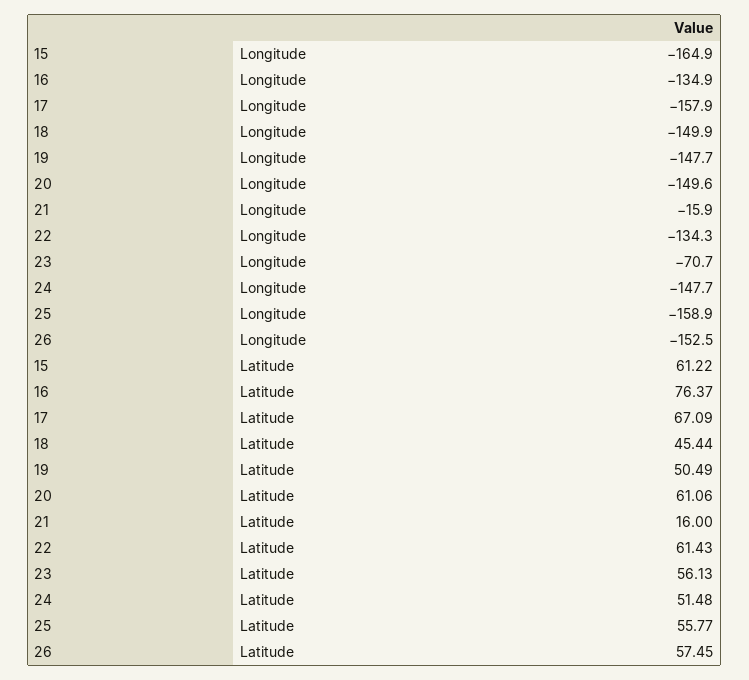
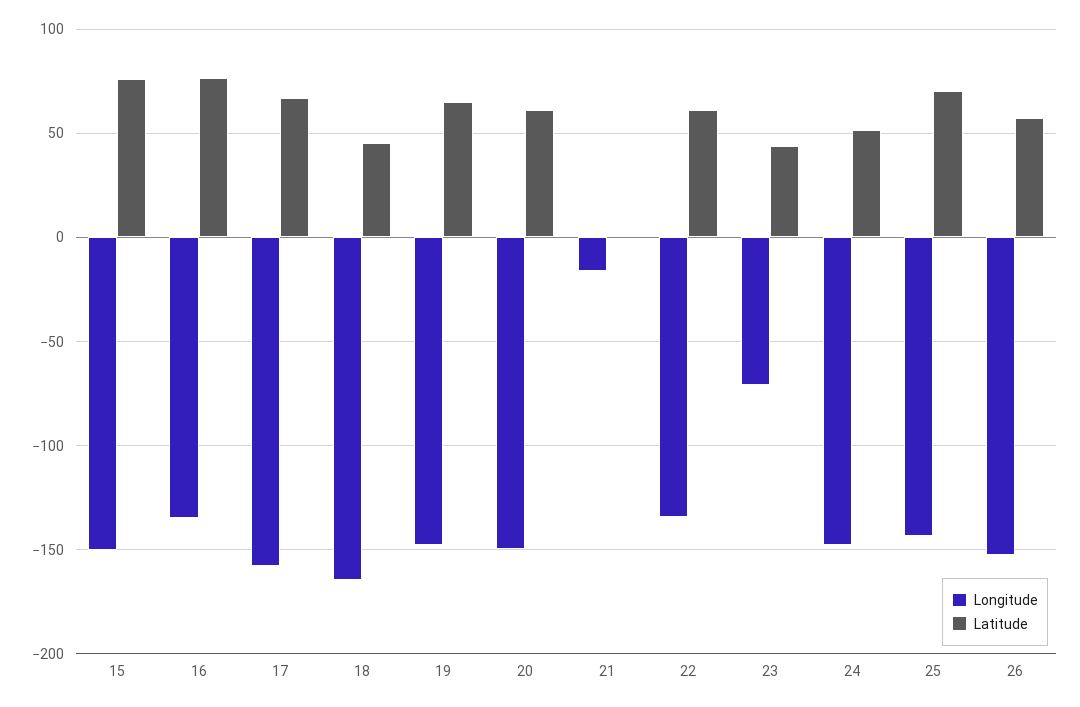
Longitude, 15: -164.9 -> -150
Longitude, 18: -149.9 -> -165
Longitude, 25: -158.9 -> -145
Latitude, 15: 61.22 -> 75
Latitude, 19: 50.49 -> 65
Latitude, 21: 16 -> 0
Latitude, 23: 56.13 -> 45
Latitude, 25: 55.77 -> 70

